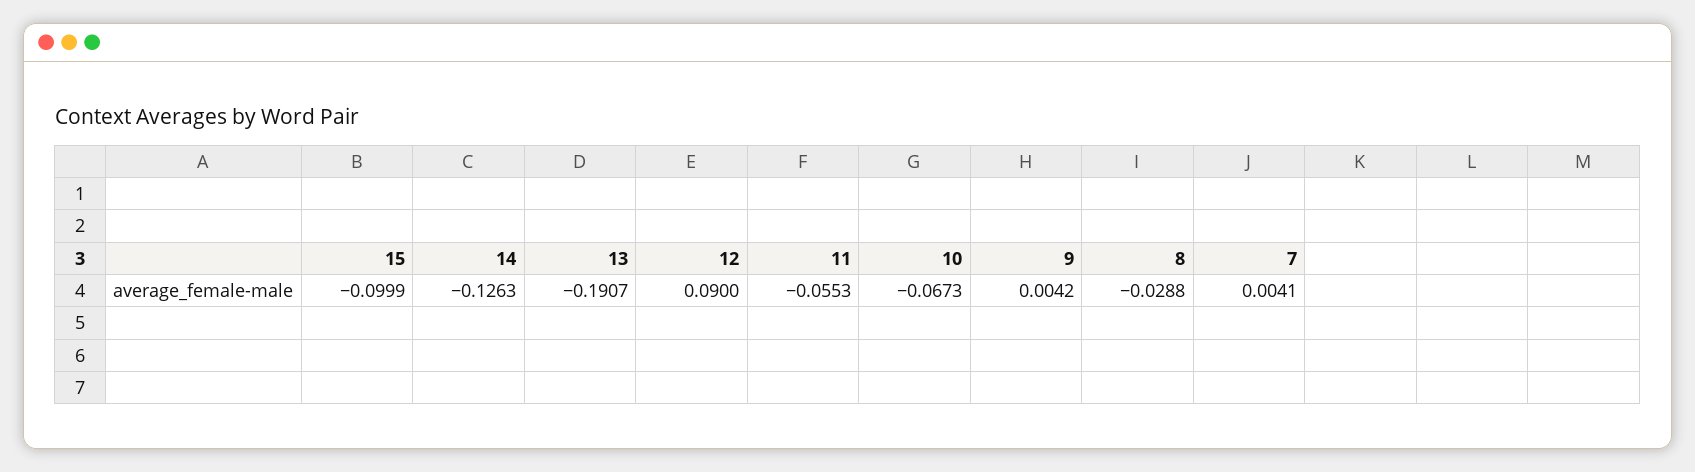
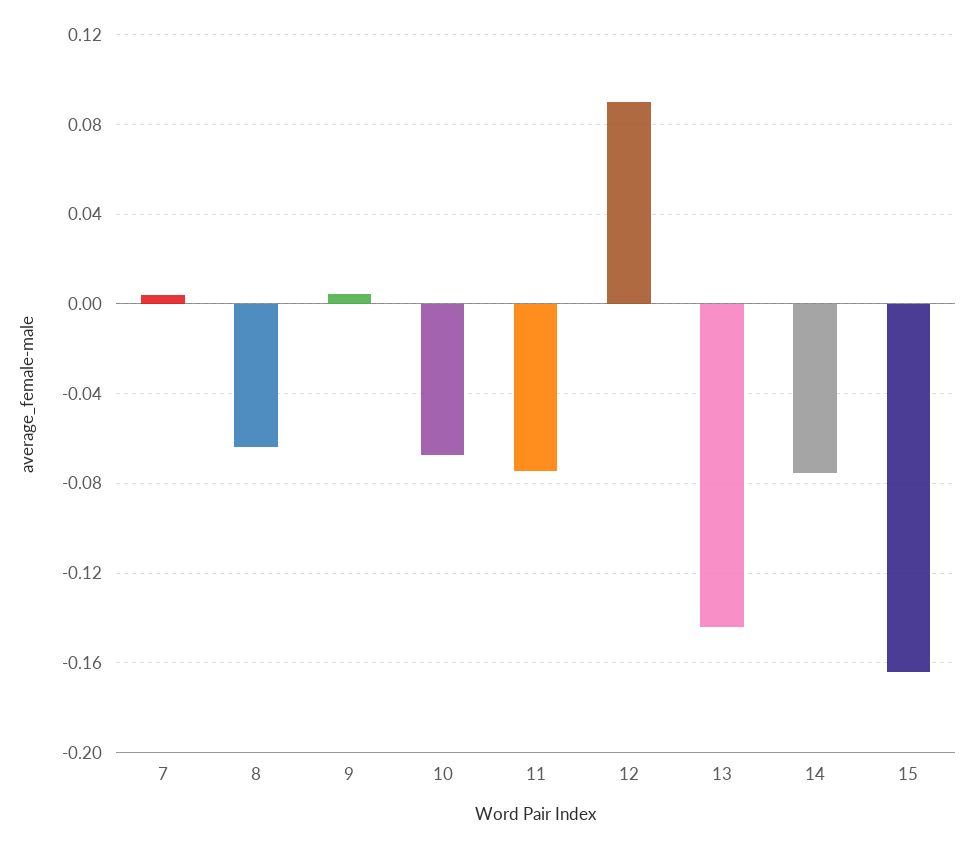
15: -0.0999 -> -0.165
14: -0.1263 -> -0.075
13: -0.1907 -> -0.145
11: -0.0553 -> -0.075
8: -0.0288 -> -0.065

